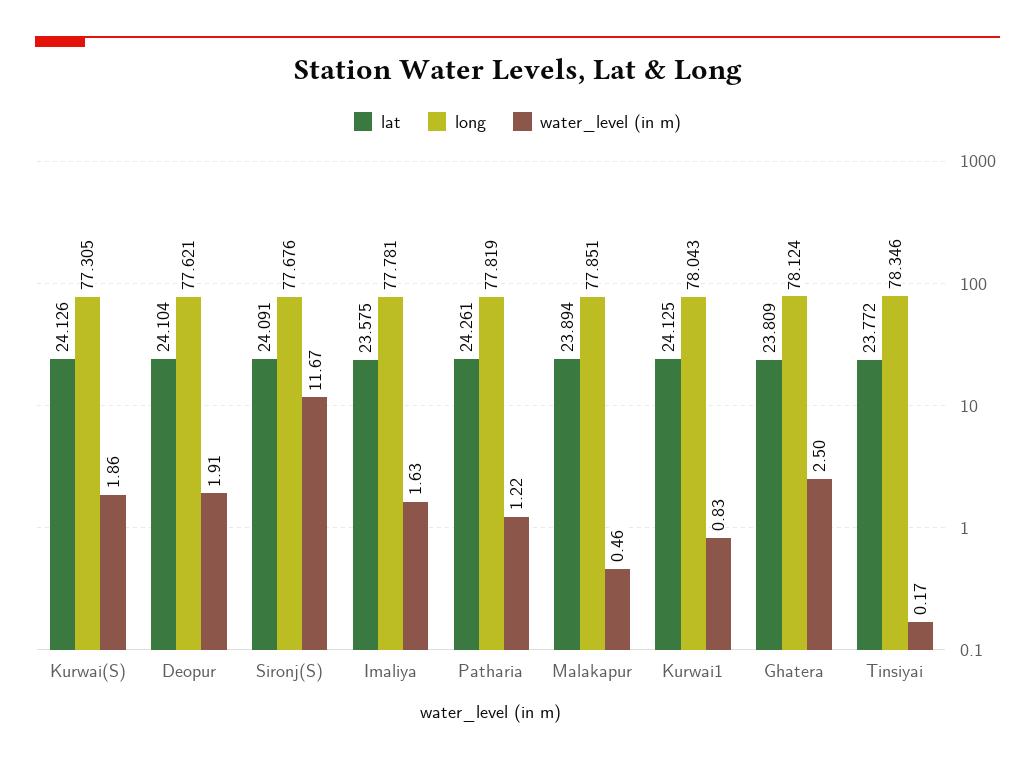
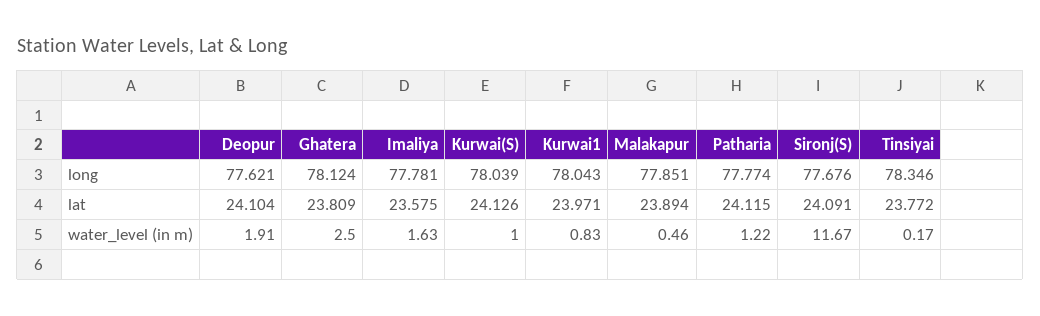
long, Kurwai(S): 77.305 -> 78.039
water_level (in m), Kurwai(S): 1.86 -> 1
lat, Patharia: 24.261 -> 24.115
long, Patharia: 77.819 -> 77.774
lat, Kurwai1: 24.125 -> 23.971

